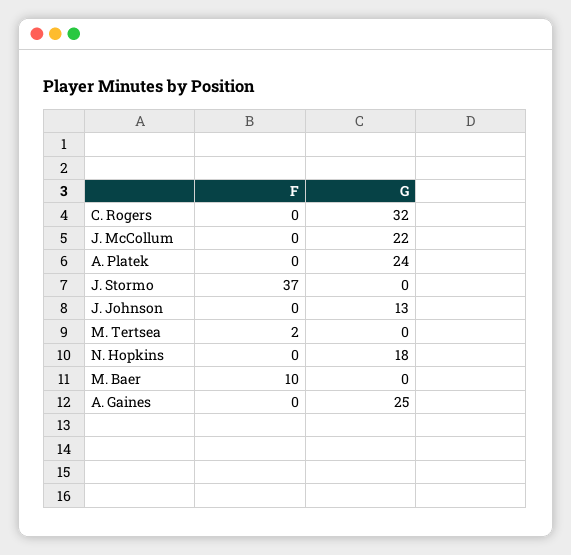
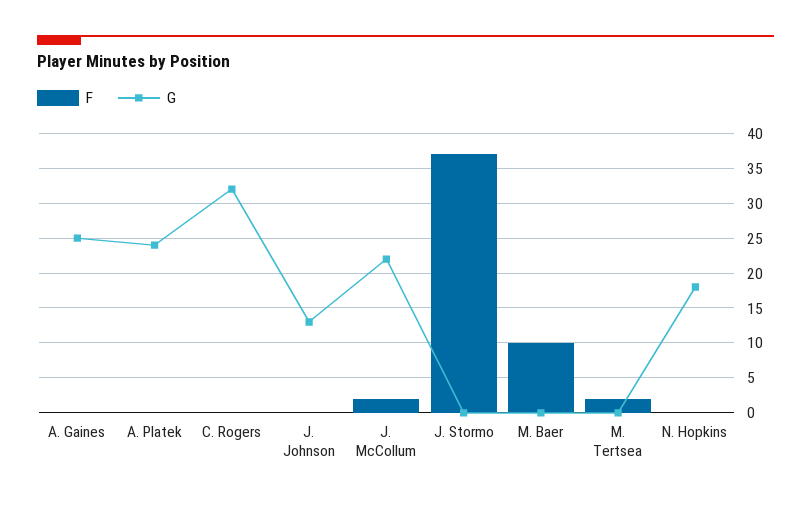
F, J. McCollum: 0 -> 2

